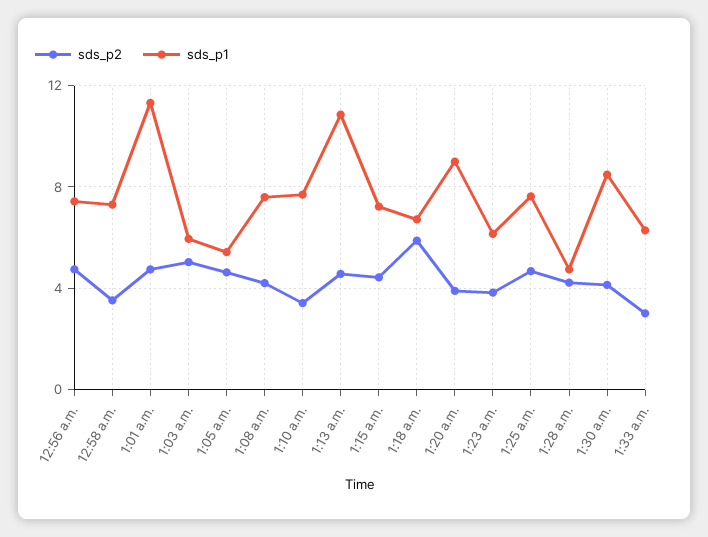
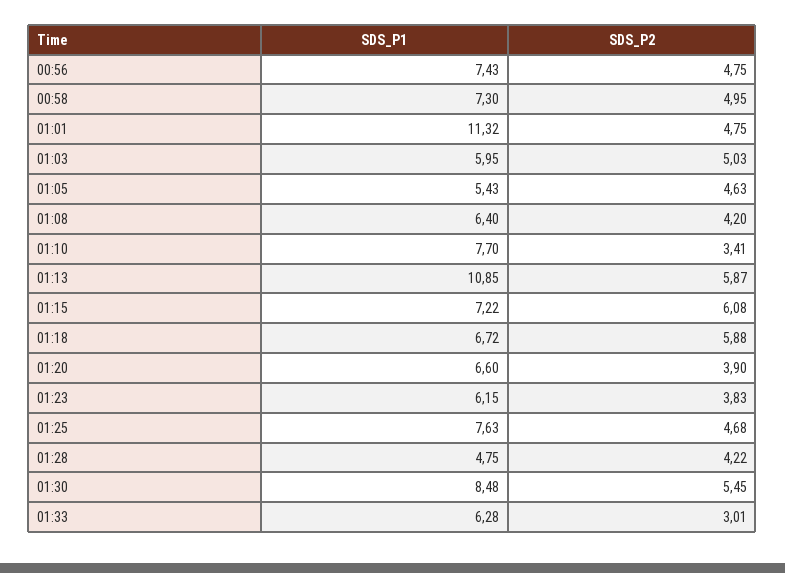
sds_p2, 12:58 a.m.: 3.5 -> 4.95
sds_p1, 1:08 a.m.: 7.5 -> 6.4
sds_p2, 1:13 a.m.: 4.5 -> 5.87
sds_p2, 1:15 a.m.: 4.5 -> 6.08
sds_p1, 1:20 a.m.: 9 -> 6.6
sds_p2, 1:30 a.m.: 4 -> 5.45

